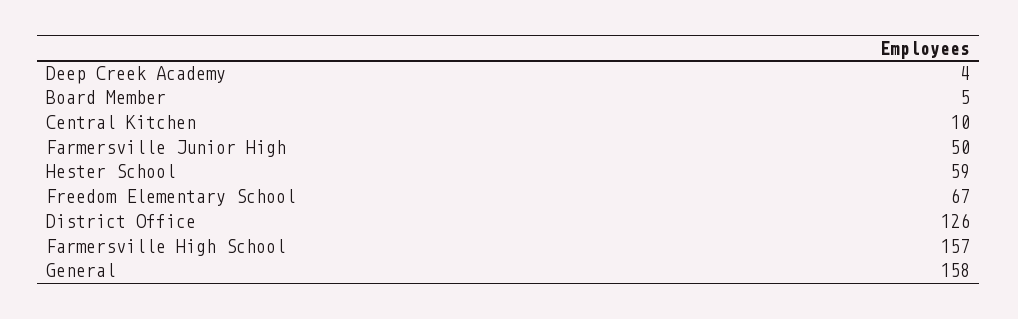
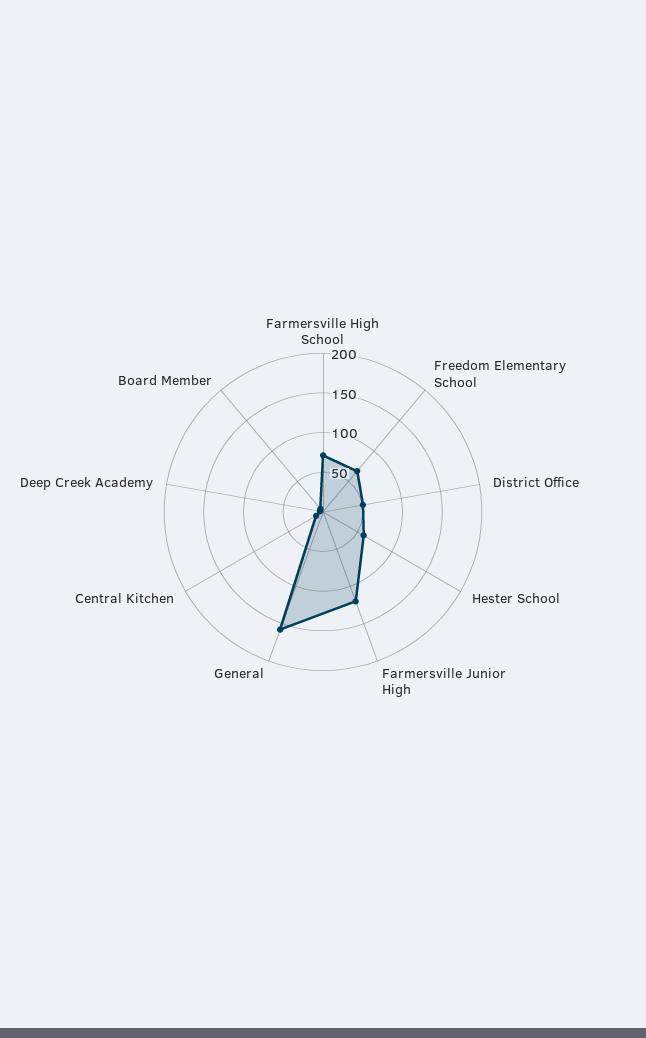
Farmersville Junior High: 50 -> 125
District Office: 126 -> 50
Farmersville High School: 157 -> 75

